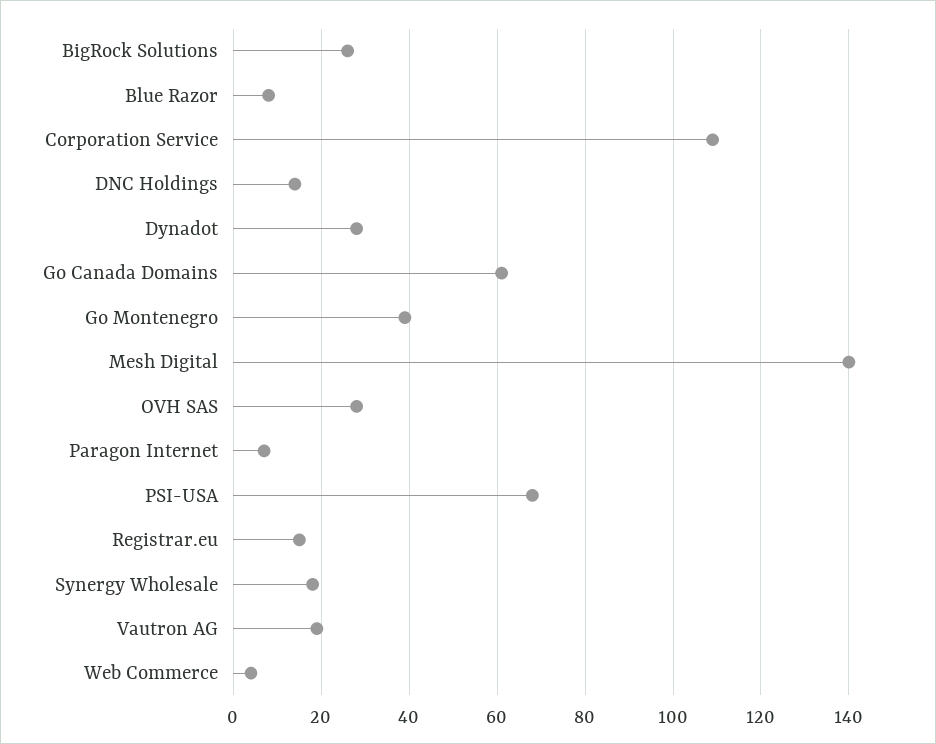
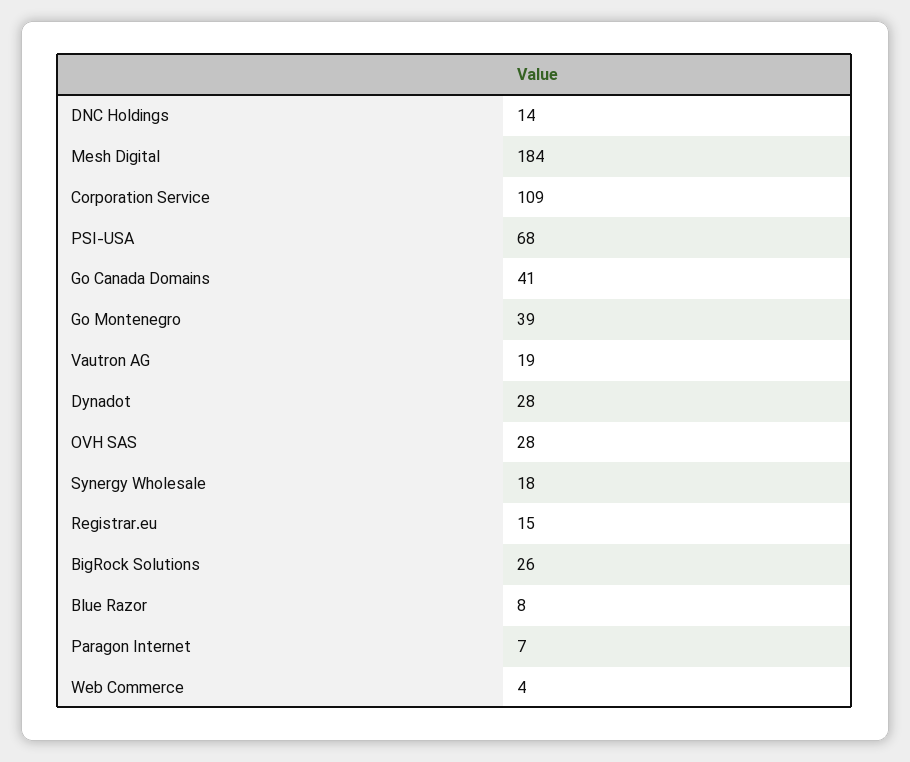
Go Canada Domains: 60 -> 41
Mesh Digital: 140 -> 184

